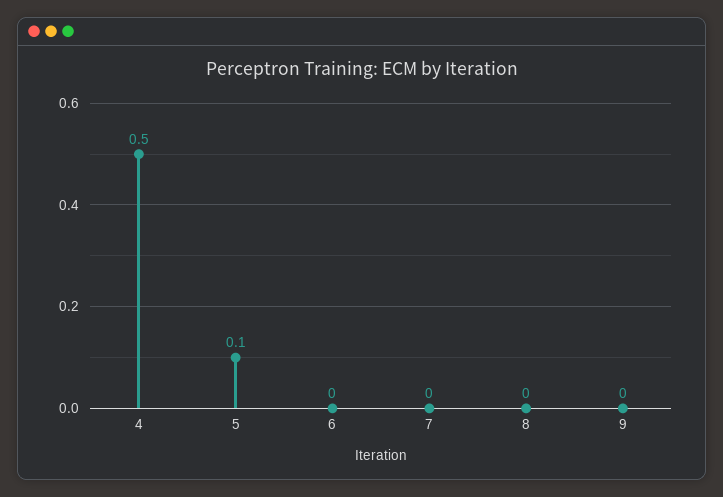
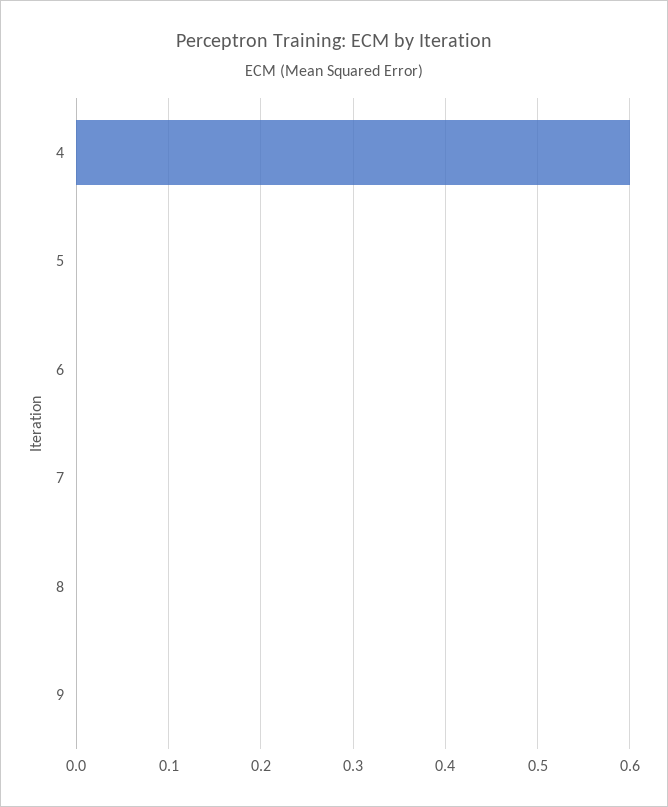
4: 0.5 -> 0.6
5: 0.1 -> 0

